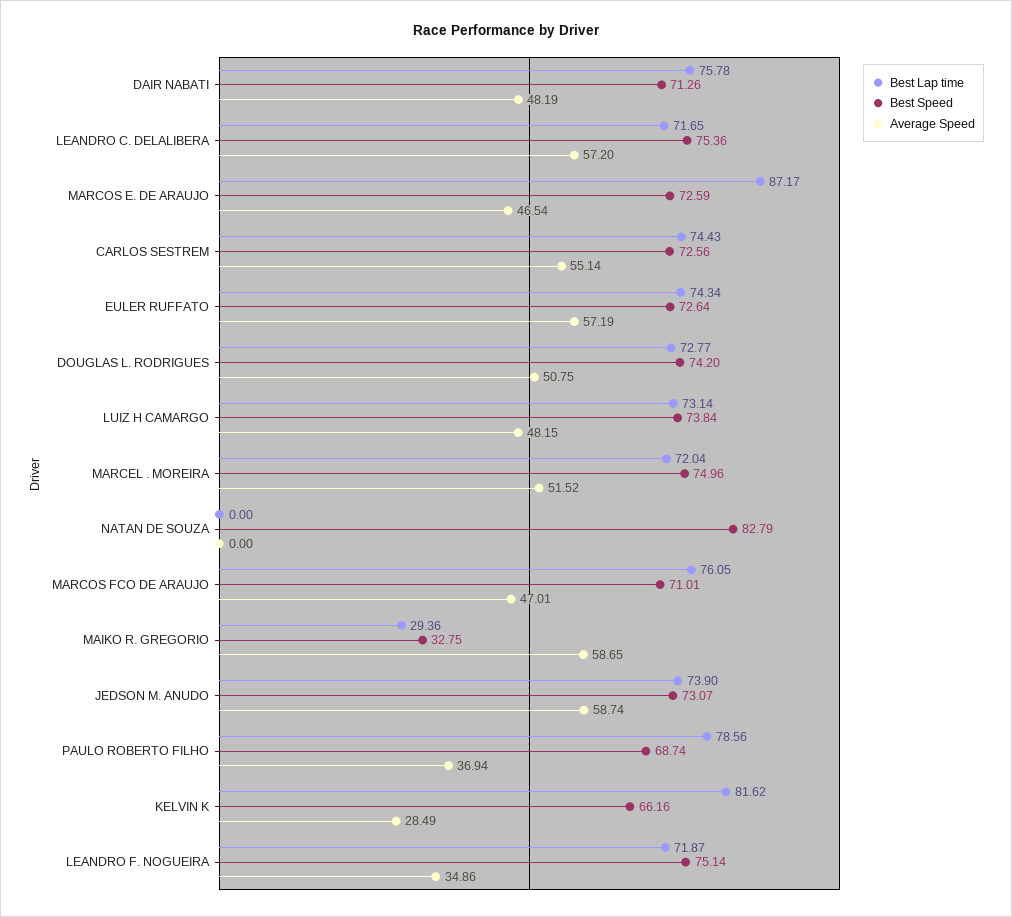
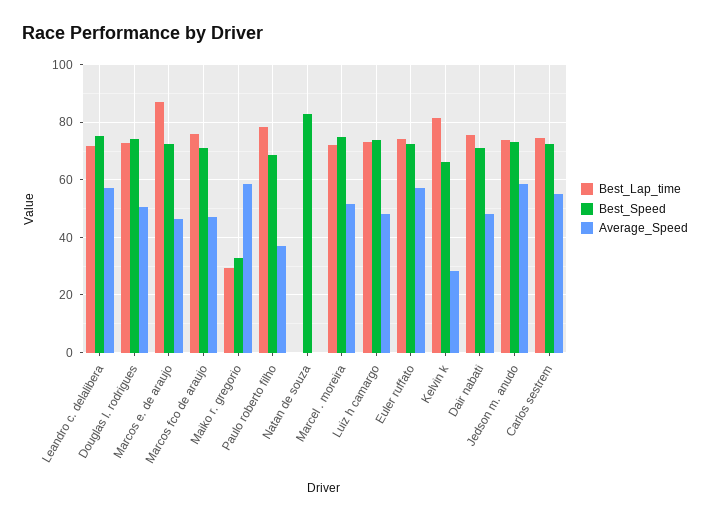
Best Lap time, LEANDRO F. NOGUEIRA: 71.87 -> none
Best Speed, LEANDRO F. NOGUEIRA: 75.14 -> none
Average Speed, LEANDRO F. NOGUEIRA: 34.86 -> none

